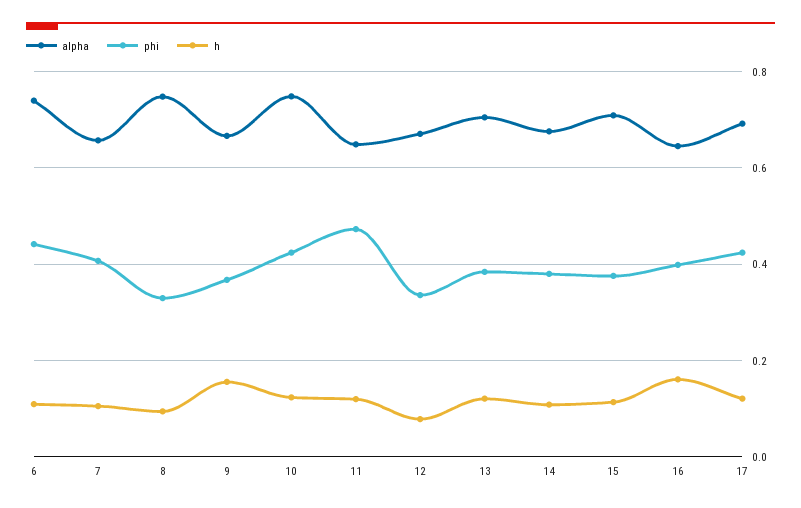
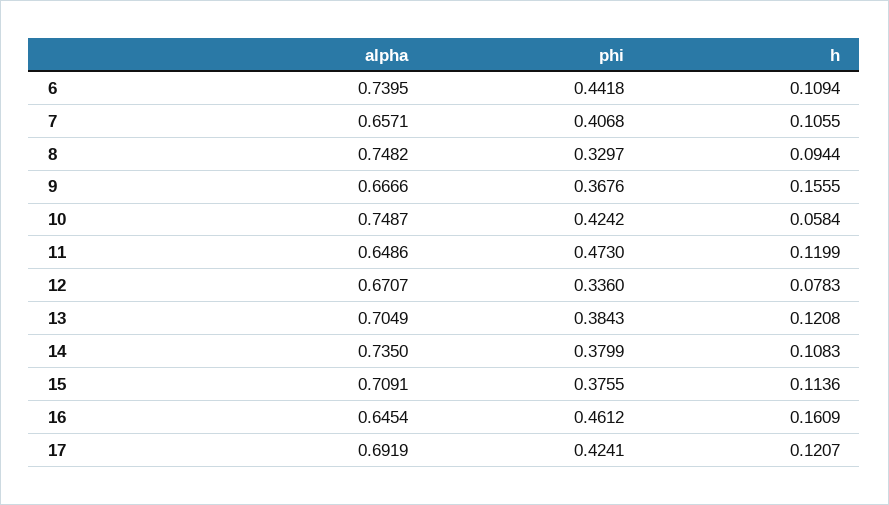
h, 10: 0.12 -> 0.0584
alpha, 14: 0.68 -> 0.735
phi, 16: 0.4 -> 0.4612

